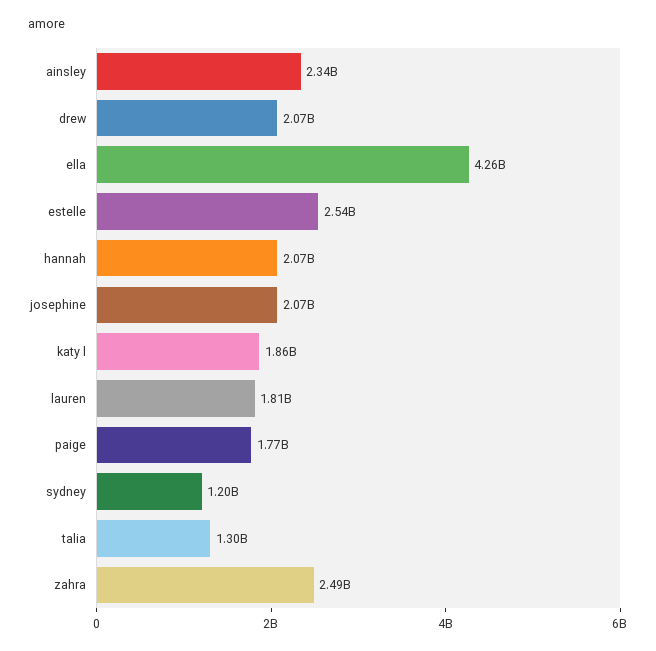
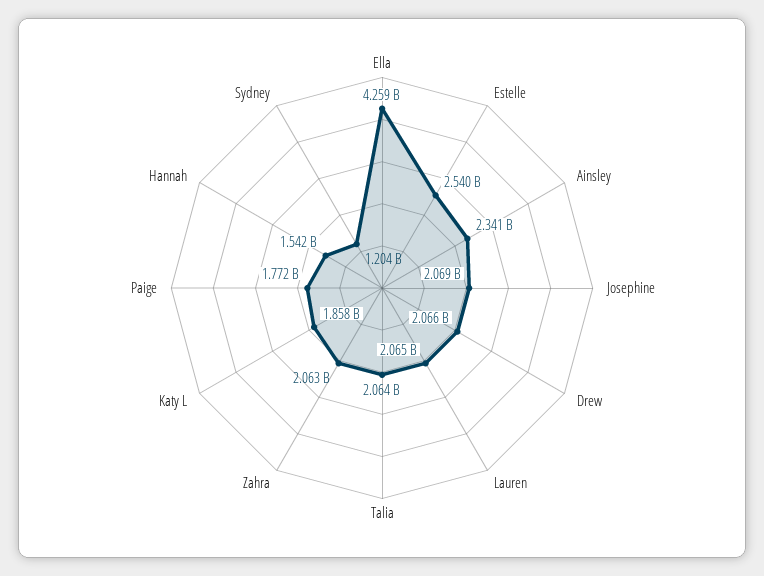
hannah: 2070000000 -> 1542000000
lauren: 1810000000 -> 2065000000
talia: 1300000000 -> 2064000000
zahra: 2490000000 -> 2063000000

